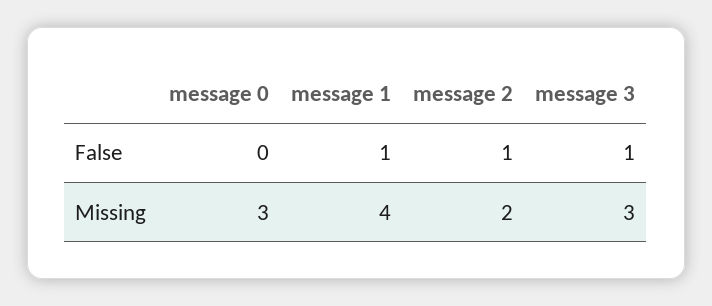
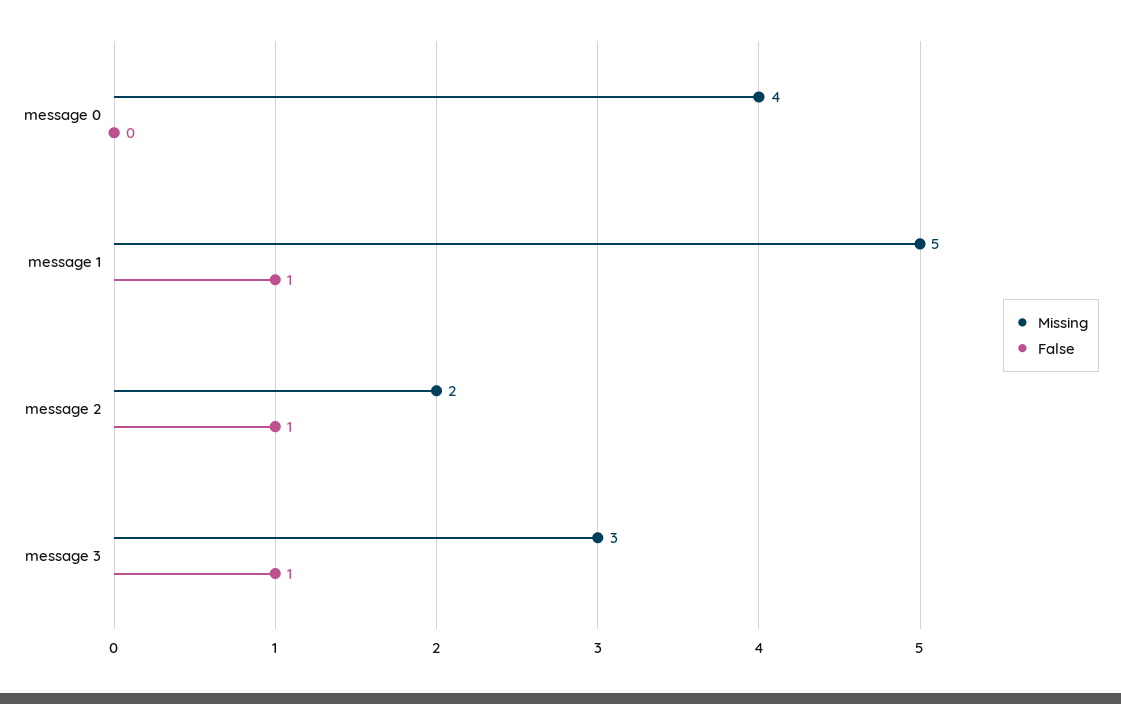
Missing, message 0: 3 -> 4
Missing, message 1: 4 -> 5

